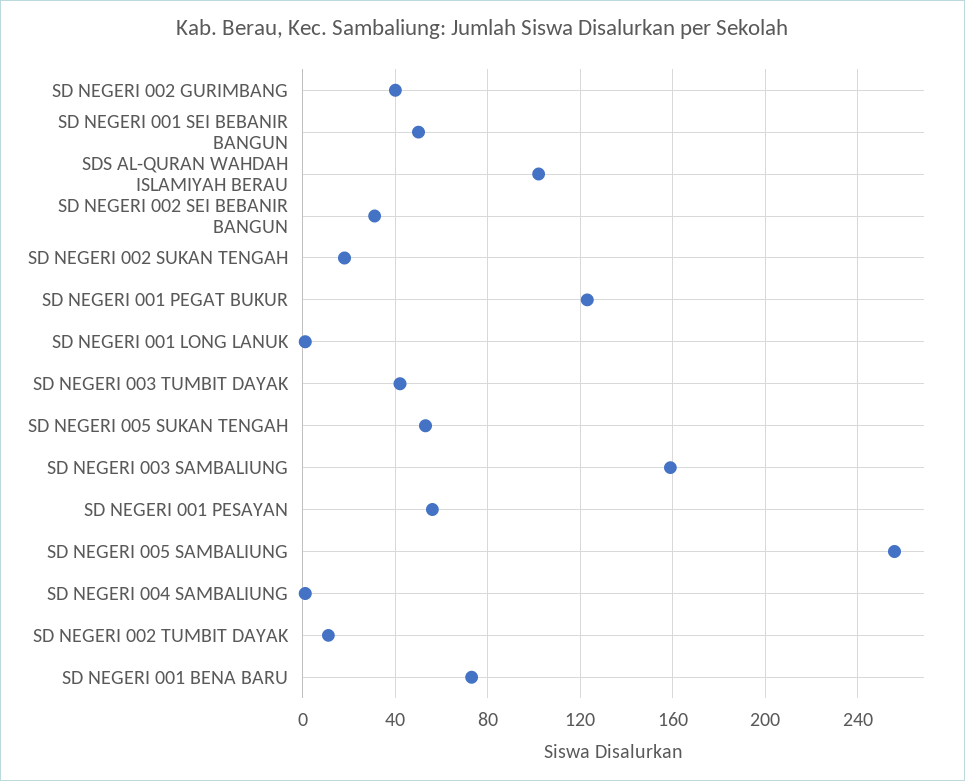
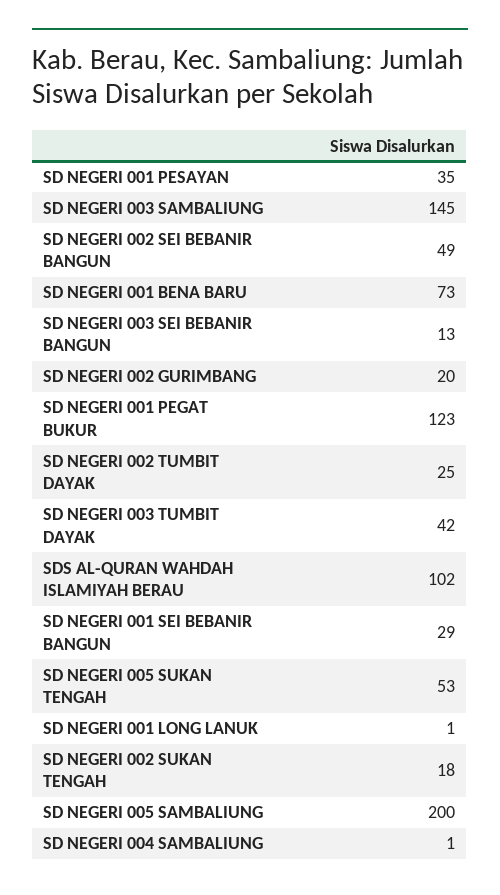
SD NEGERI 002 GURIMBANG: 40 -> 20
SD NEGERI 001 SEI BEBANIR BANGUN: 50 -> 29
SD NEGERI 002 SEI BEBANIR BANGUN: 30 -> 49
SD NEGERI 003 SAMBALIUNG: 160 -> 145
SD NEGERI 001 PESAYAN: 55 -> 35
SD NEGERI 005 SAMBALIUNG: 255 -> 200
SD NEGERI 002 TUMBIT DAYAK: 10 -> 25
SD NEGERI 003 SEI BEBANIR BANGUN: none -> 13

